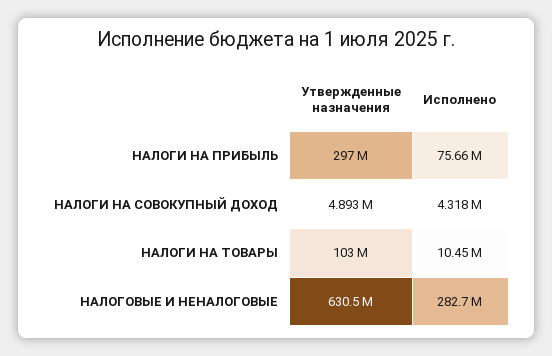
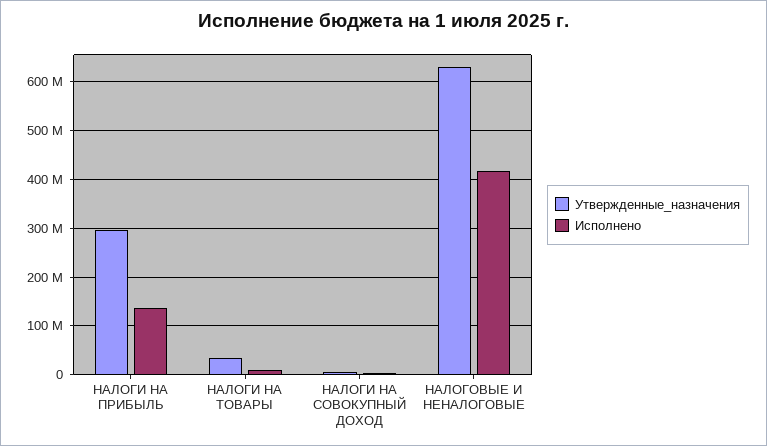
Исполнено, НАЛОГИ НА ПРИБЫЛЬ: 75660000 -> 140000000
Утвержденные назначения, НАЛОГИ НА ТОВАРЫ: 103000000 -> 40000000
Исполнено, НАЛОГОВЫЕ И НЕНАЛОГОВЫЕ: 282700000 -> 420000000

